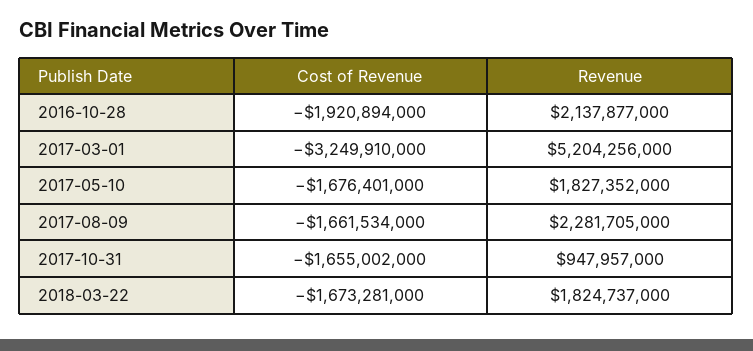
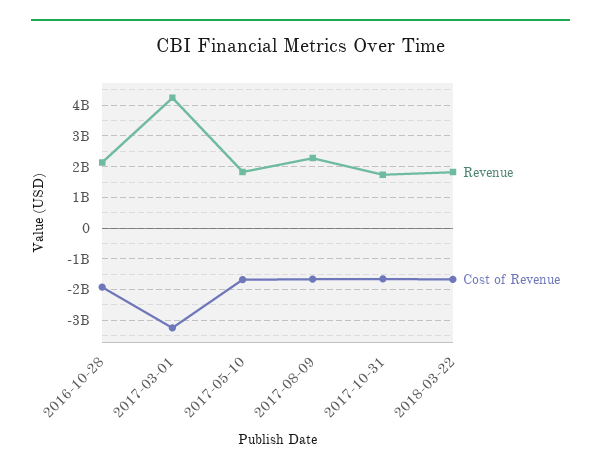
Revenue, 2017-03-01: 5204256000 -> 4200000000
Revenue, 2017-10-31: 947957000 -> 1800000000

